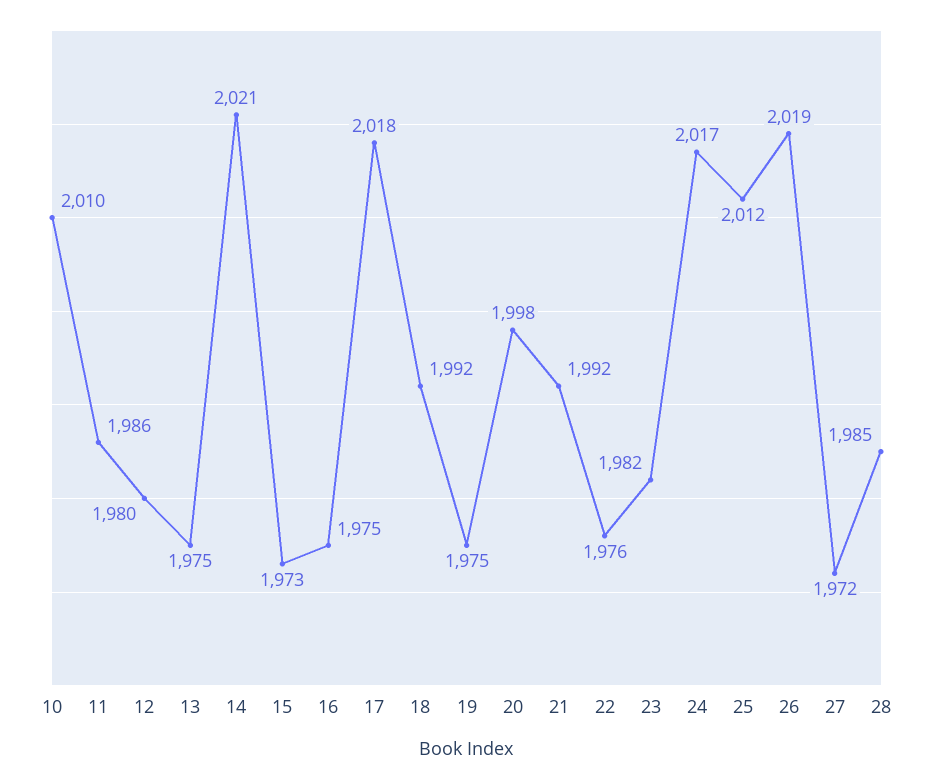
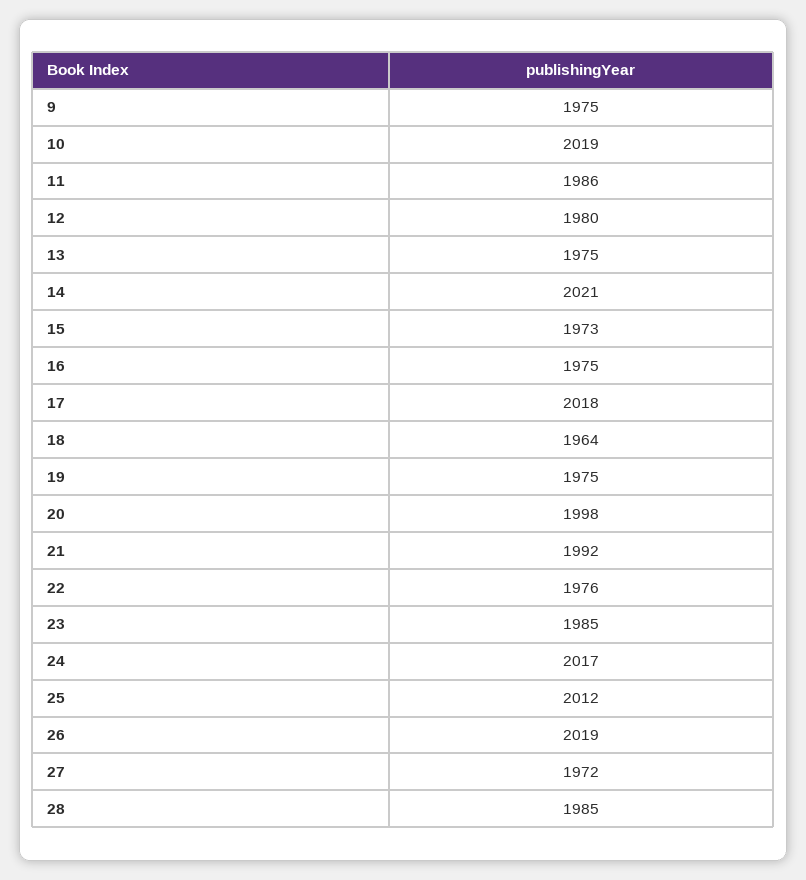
10: 2010 -> 2019
18: 1992 -> 1964
23: 1982 -> 1985
9: none -> 1975

